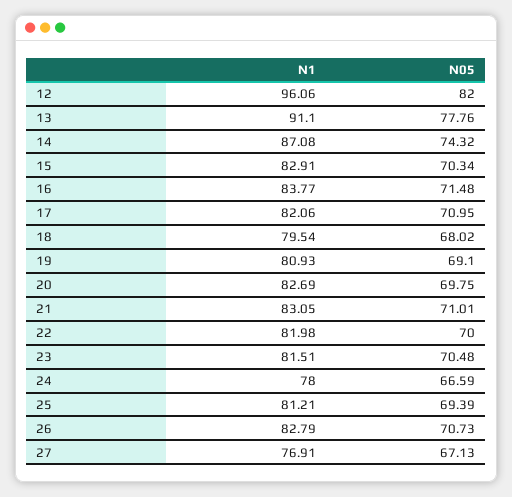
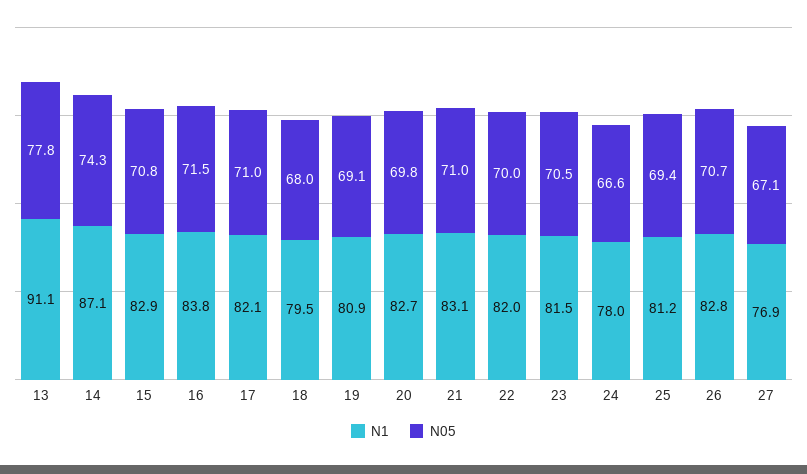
N1, 12: 96.06 -> none
N05, 12: 82 -> none
N05, 15: 70.34 -> 70.8

